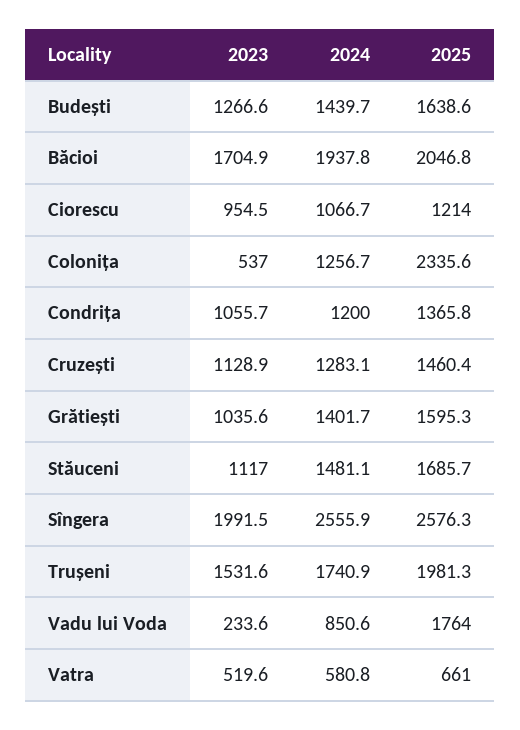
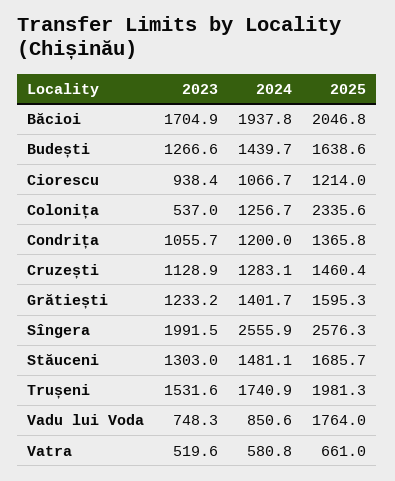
2023, Ciorescu: 954.5 -> 938.4
2023, Grătiești: 1035.6 -> 1233.2
2023, Stăuceni: 1117 -> 1303
2023, Vadu lui Voda: 233.6 -> 748.3

